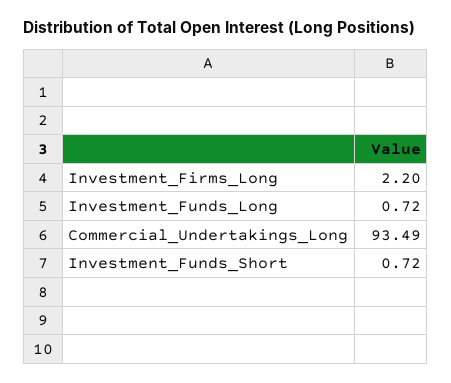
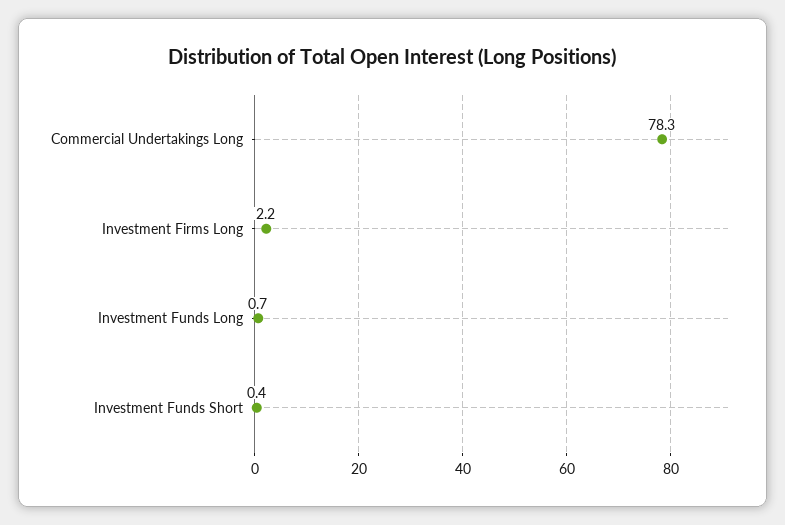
Commercial_Undertakings_Long: 93.49 -> 78.3
Investment_Funds_Short: 0.72 -> 0.4

